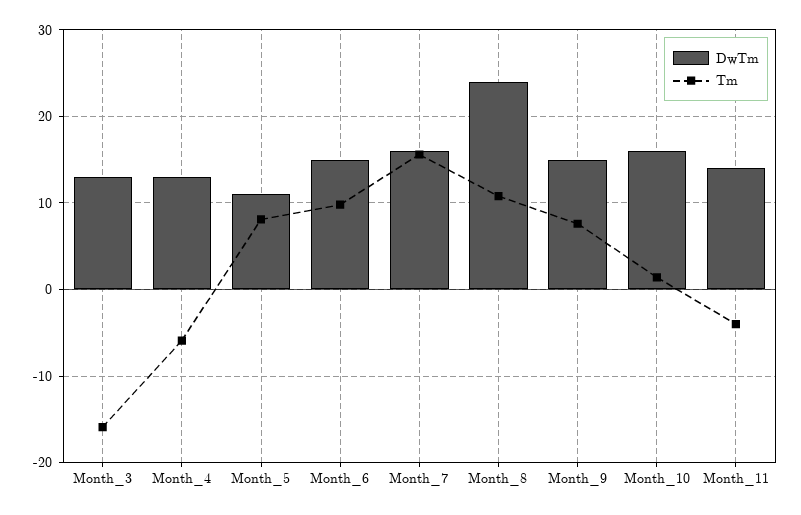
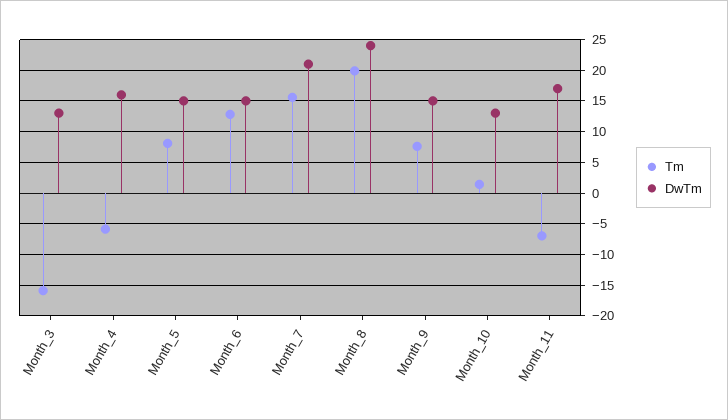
DwTm, Month_4: 13 -> 16
DwTm, Month_5: 11 -> 15
Tm, Month_6: 10 -> 13
DwTm, Month_7: 16 -> 21
Tm, Month_8: 11 -> 20
DwTm, Month_10: 16 -> 13
DwTm, Month_11: 14 -> 17
Tm, Month_11: -4 -> -7

